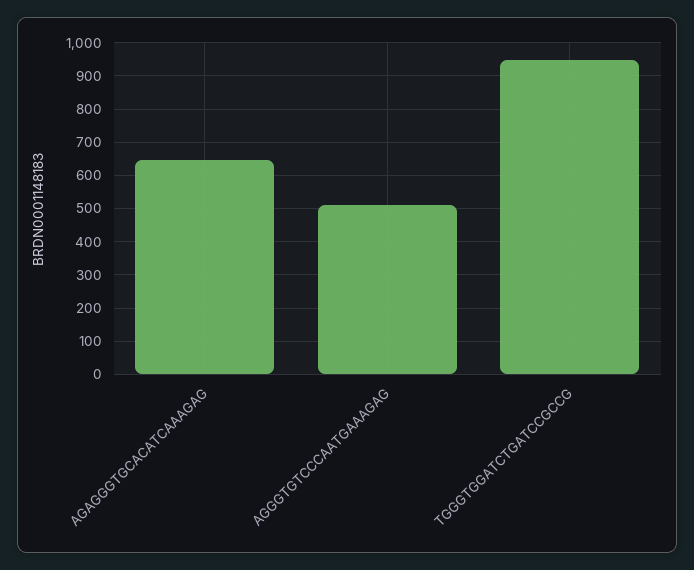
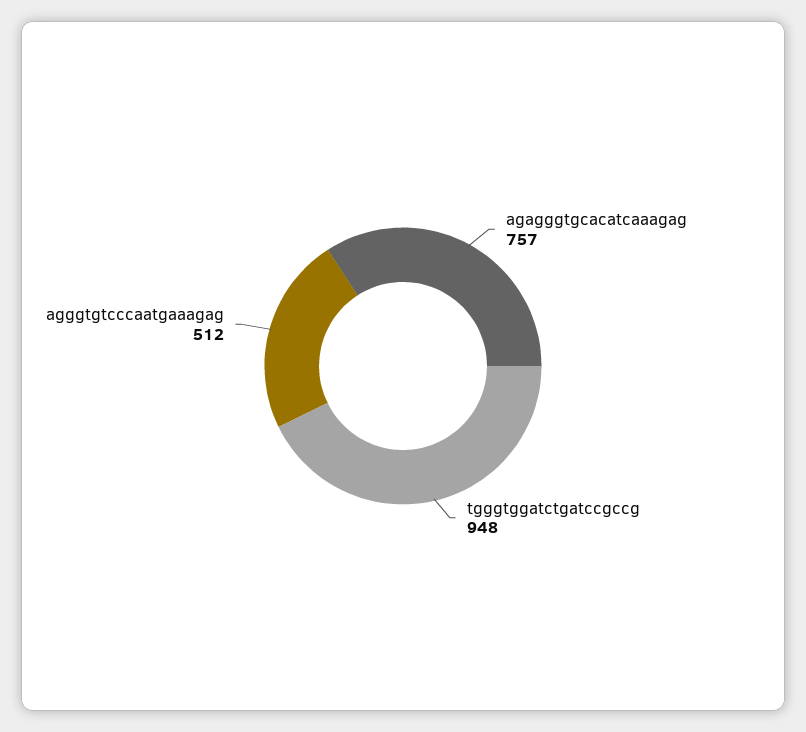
AGAGGGTGCACATCAAAGAG: 640 -> 757

